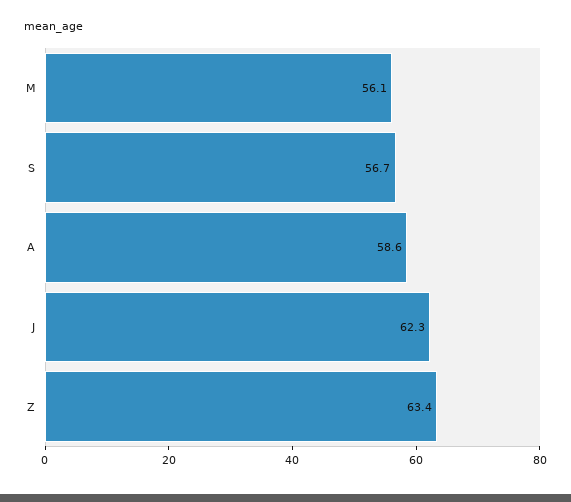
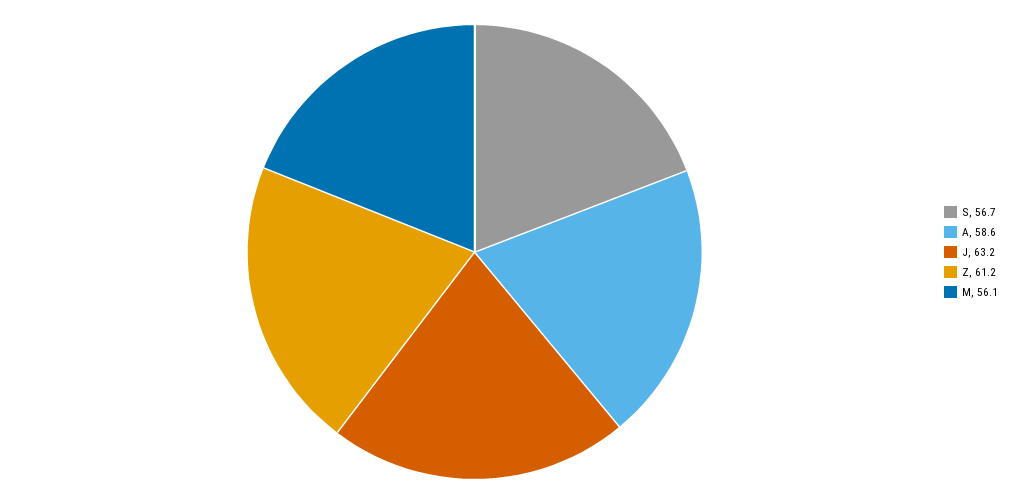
J: 62.3 -> 63.2
Z: 63.4 -> 61.2

